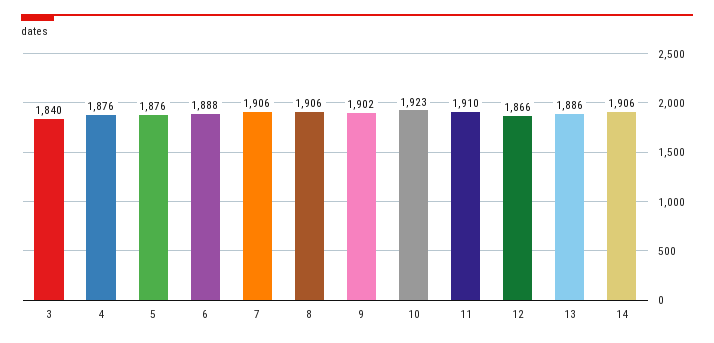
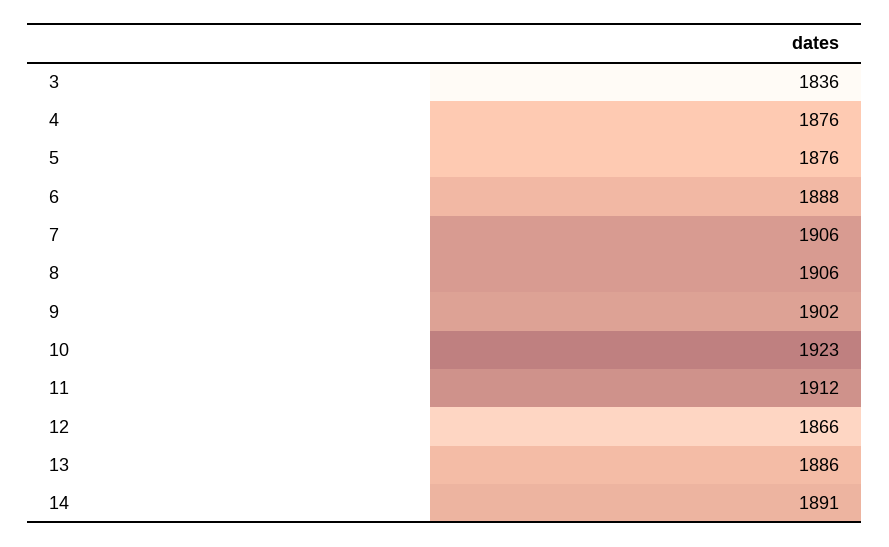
3: 1840 -> 1836
11: 1910 -> 1912
14: 1906 -> 1891

